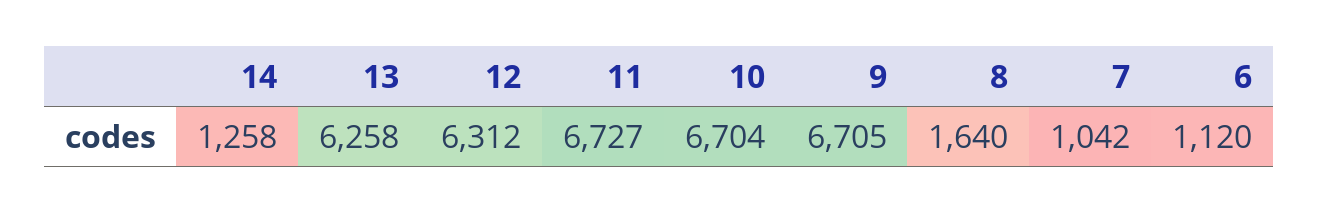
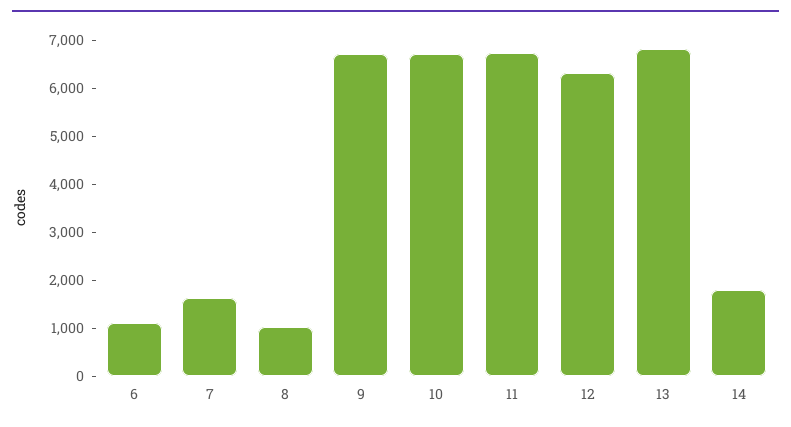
14: 1258 -> 1800
13: 6258 -> 6800
8: 1640 -> 1000
7: 1042 -> 1600

